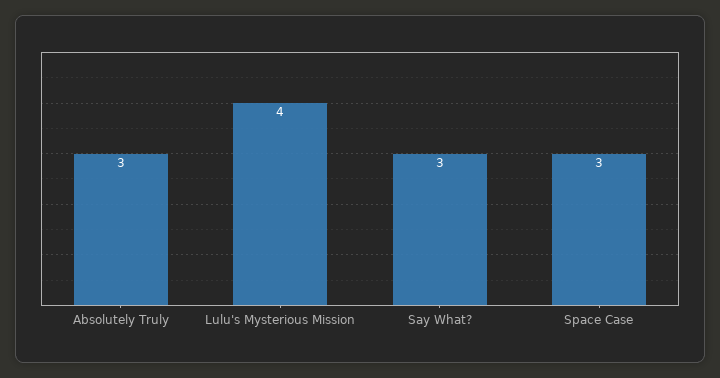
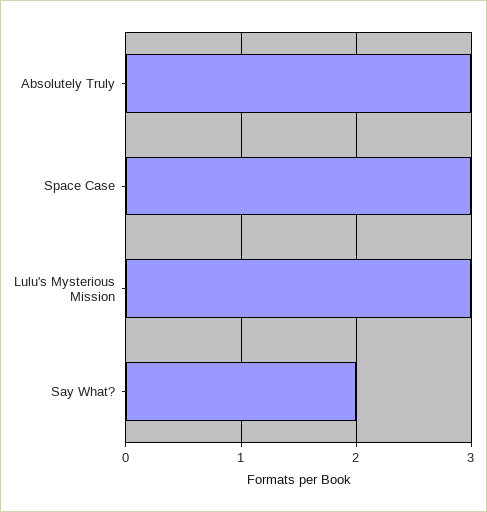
Lulu's Mysterious Mission: 4 -> 3
Say What?: 3 -> 2

